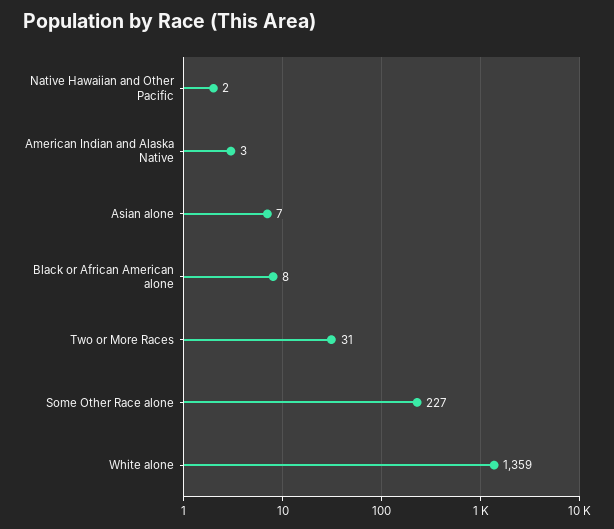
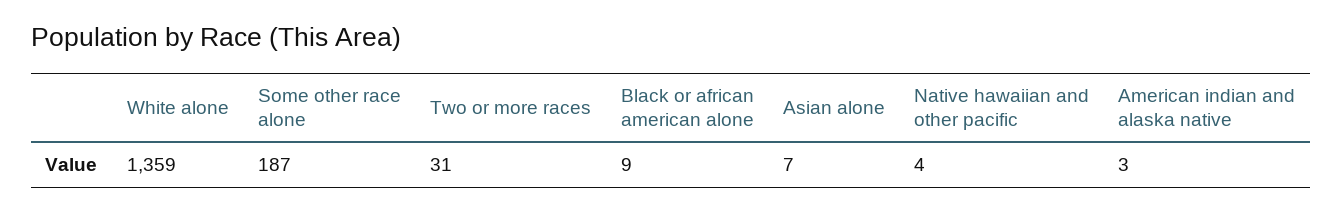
Native Hawaiian and Other Pacific: 2 -> 4
Black or African American alone: 8 -> 9
Some Other Race alone: 227 -> 187

